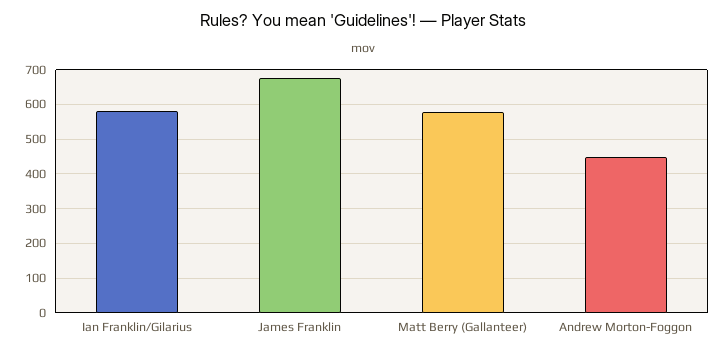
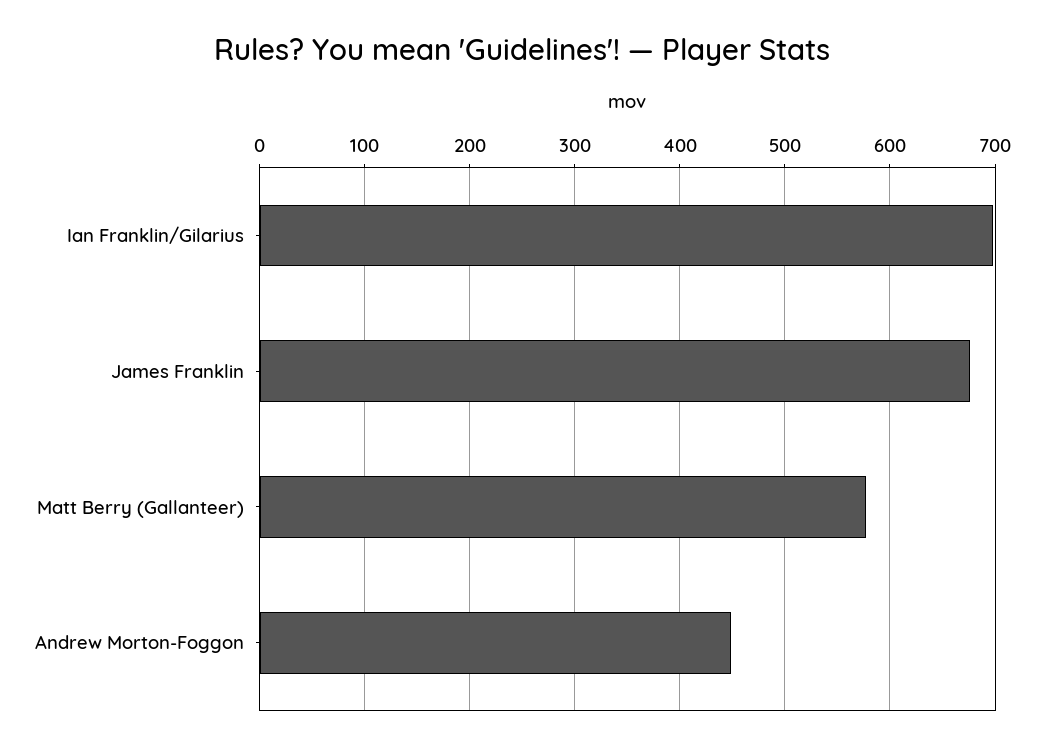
Ian Franklin/Gilarius: 580 -> 700

